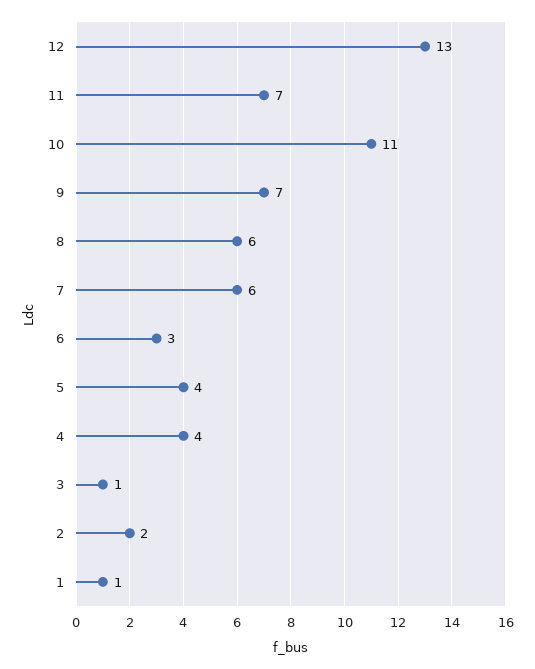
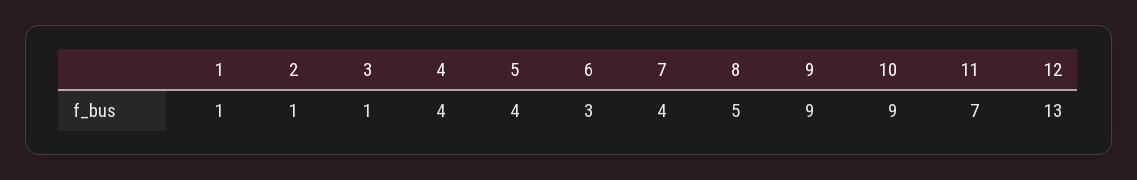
10: 11 -> 9
9: 7 -> 9
8: 6 -> 5
7: 6 -> 4
2: 2 -> 1

